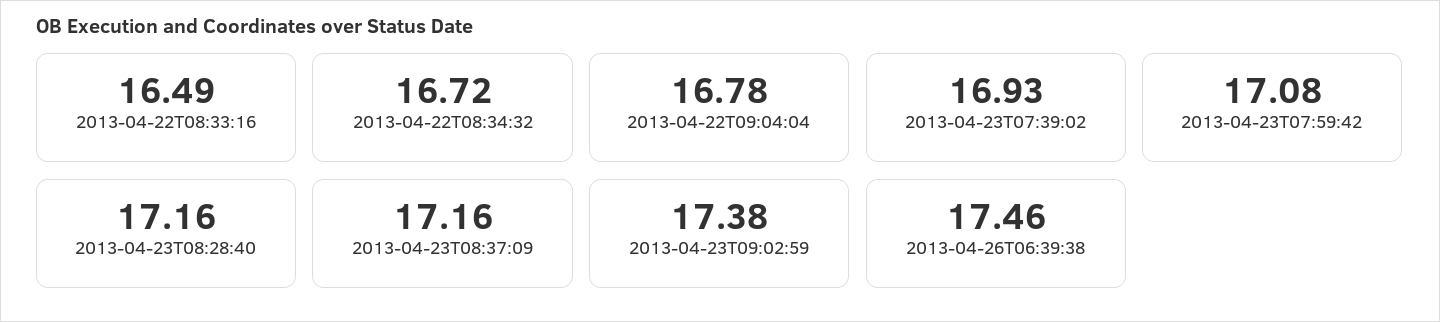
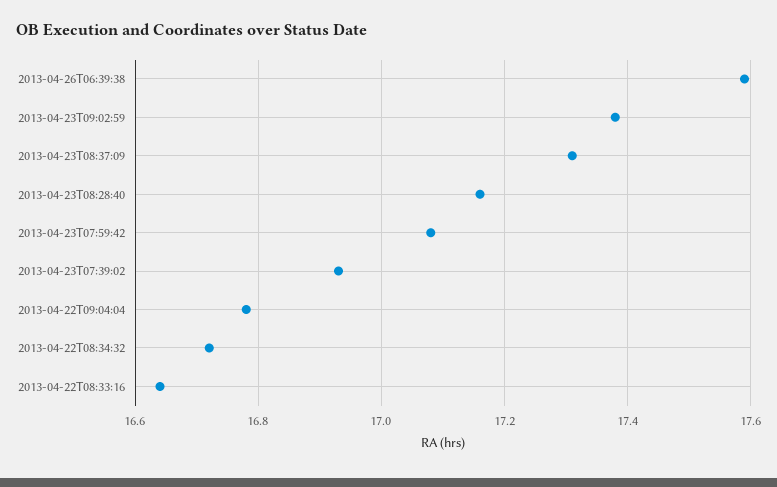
2013-04-22T08:33:16: 16.49 -> 16.65
2013-04-23T08:37:09: 17.16 -> 17.3
2013-04-26T06:39:38: 17.46 -> 17.6

